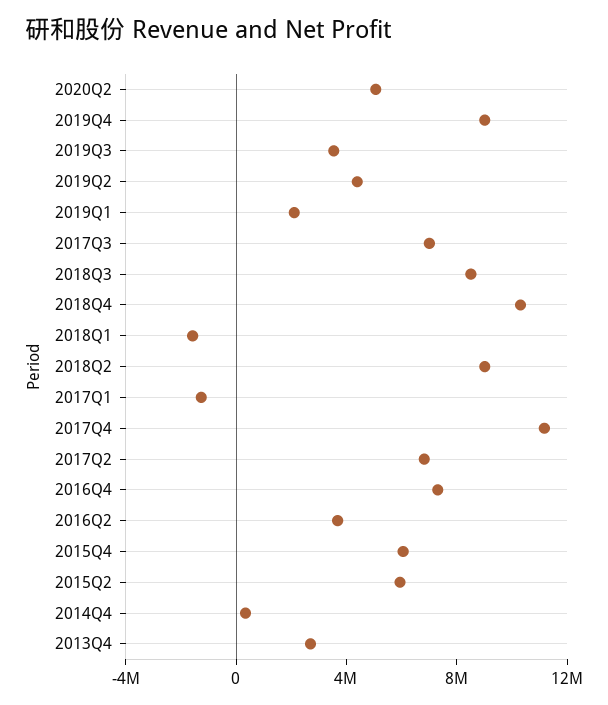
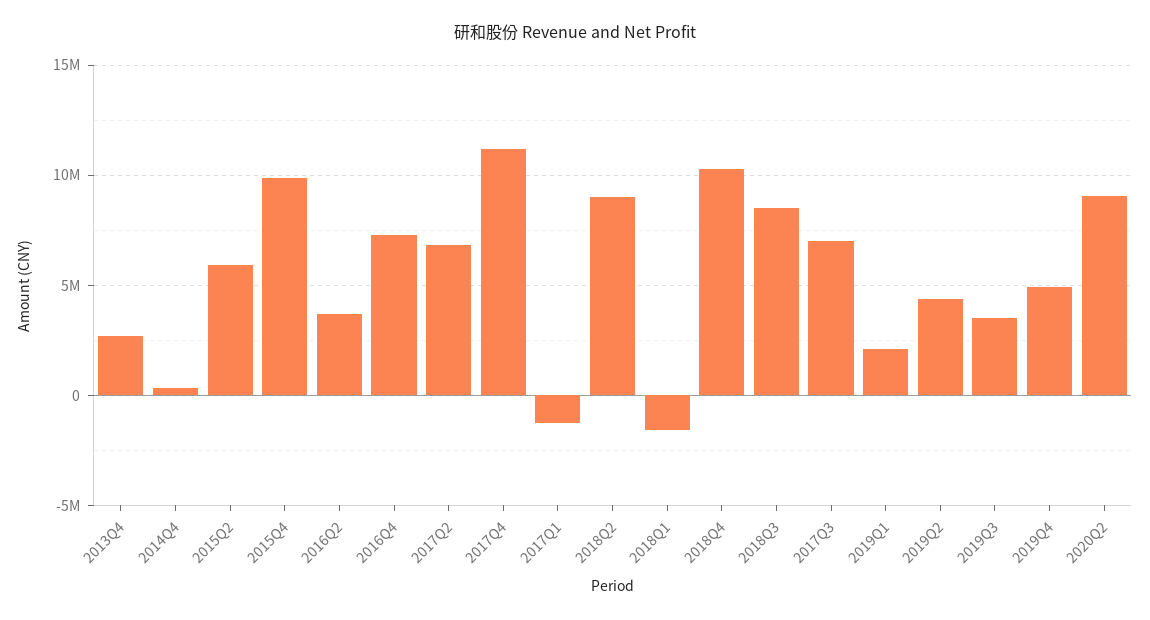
2020Q2: 5000000 -> 9000000
2019Q4: 9000000 -> 5000000
2015Q4: 6000000 -> 10000000

